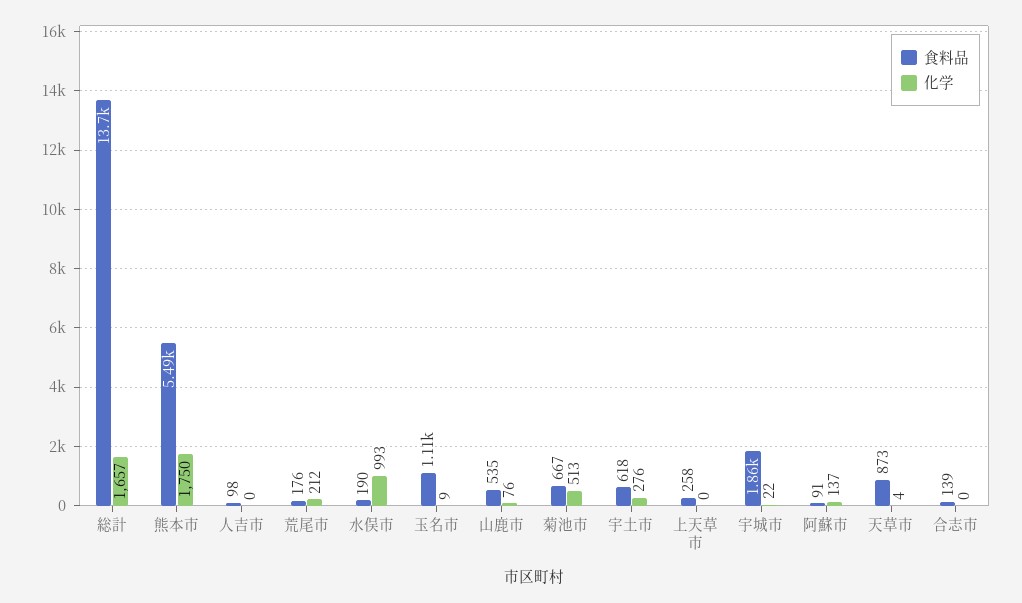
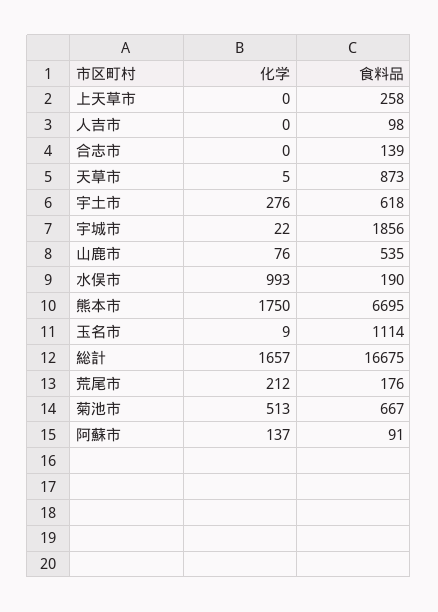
食料品, 総計: 13700 -> 16675
食料品, 熊本市: 5490 -> 6695
化学, 天草市: 4 -> 5

